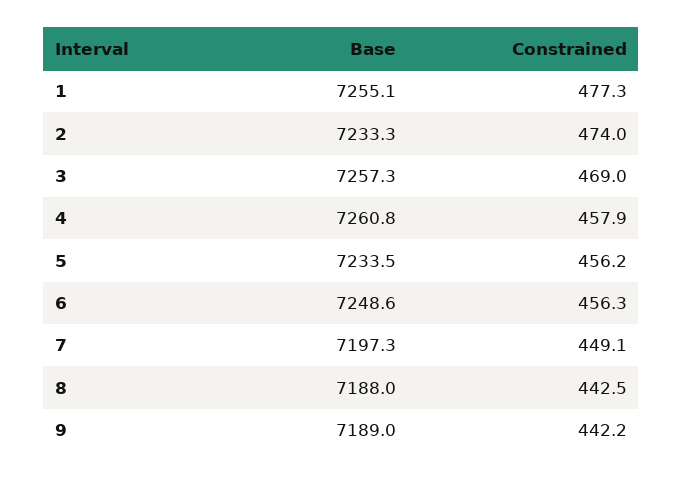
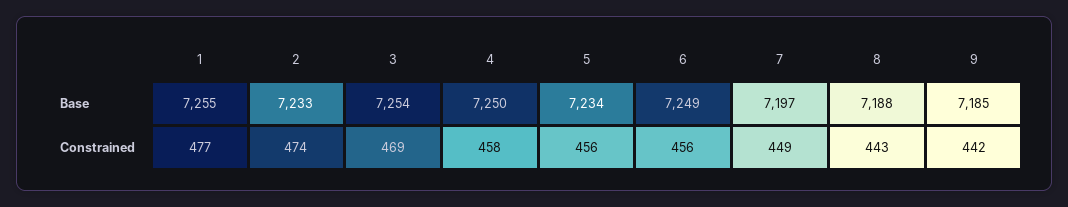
Base, 3: 7257.3 -> 7254
Base, 4: 7260.8 -> 7250
Base, 9: 7189 -> 7185

